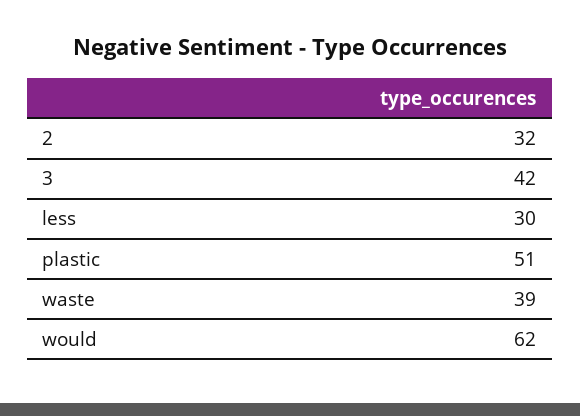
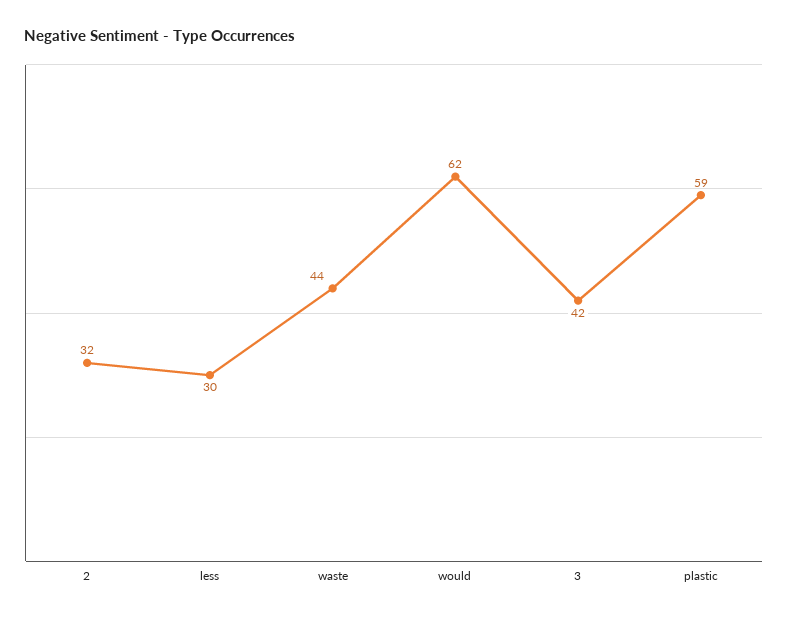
plastic: 51 -> 59
waste: 39 -> 44

